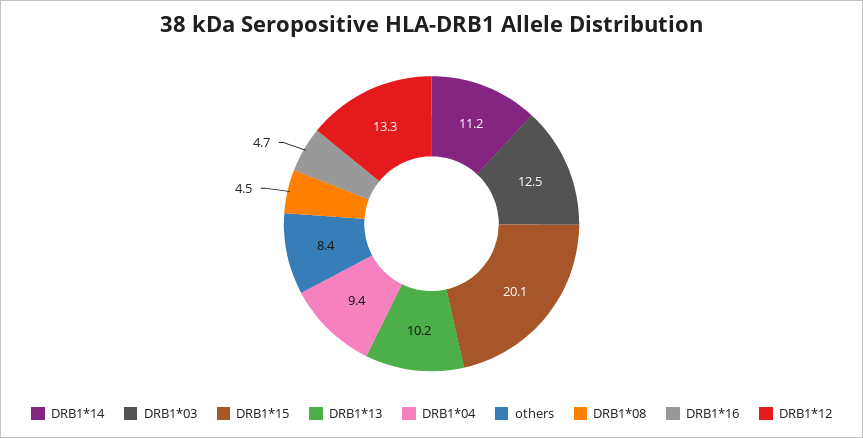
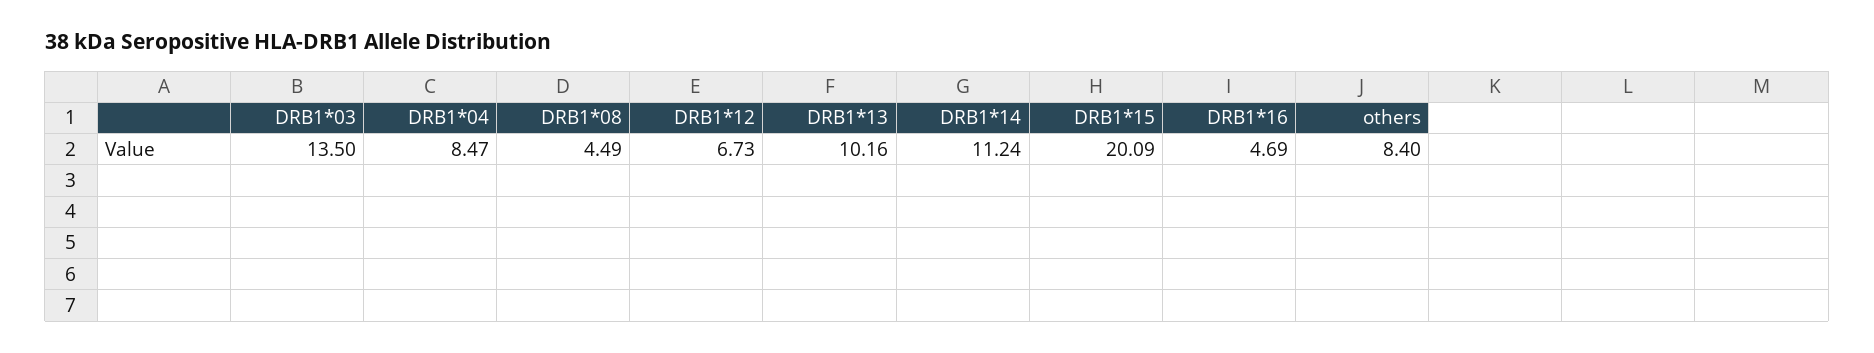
DRB1*03: 12.5 -> 13.5
DRB1*04: 9.4 -> 8.47
DRB1*12: 13.3 -> 6.73

